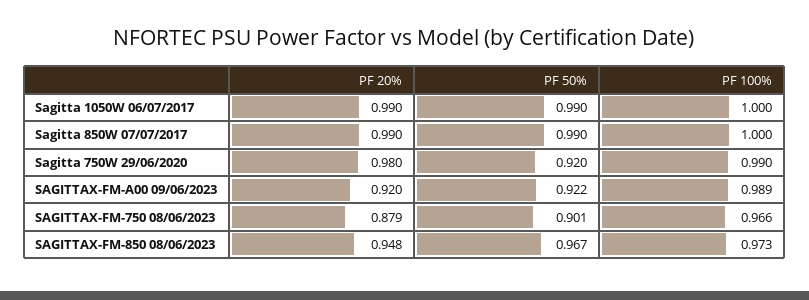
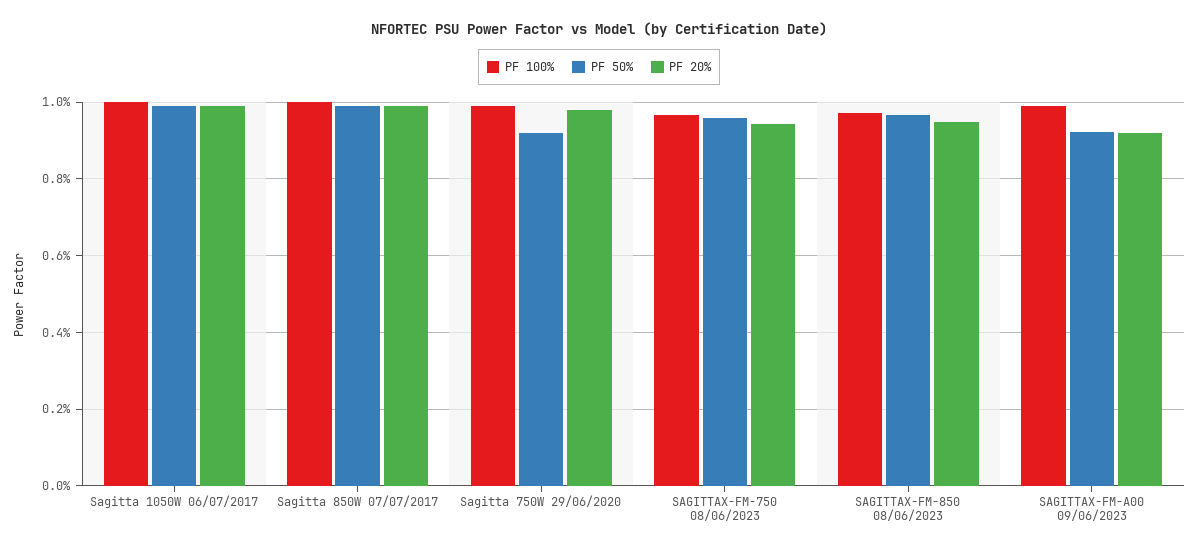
PF 20%, SAGITTAX-FM-750 08/06/2023: 0.879 -> 0.94
PF 50%, SAGITTAX-FM-750 08/06/2023: 0.901 -> 0.96

